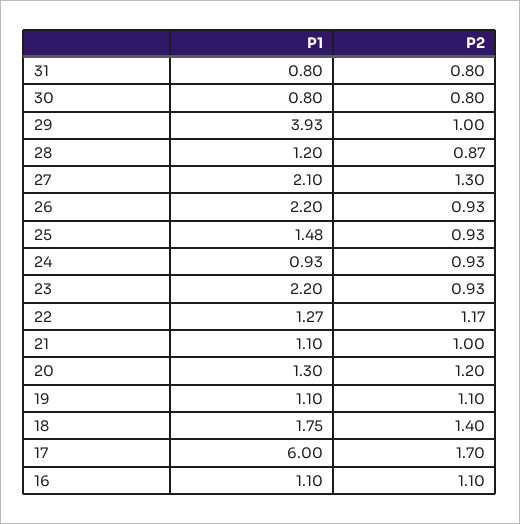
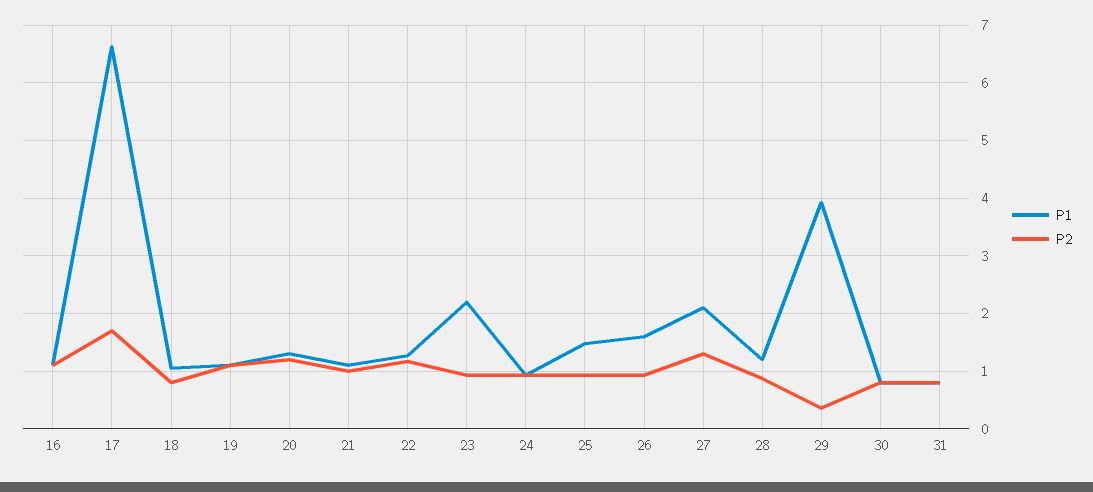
P2, 29: 1 -> 0.4
P1, 26: 2.2 -> 1.6
P1, 18: 1.75 -> 1
P2, 18: 1.4 -> 0.8
P1, 17: 6 -> 6.6

